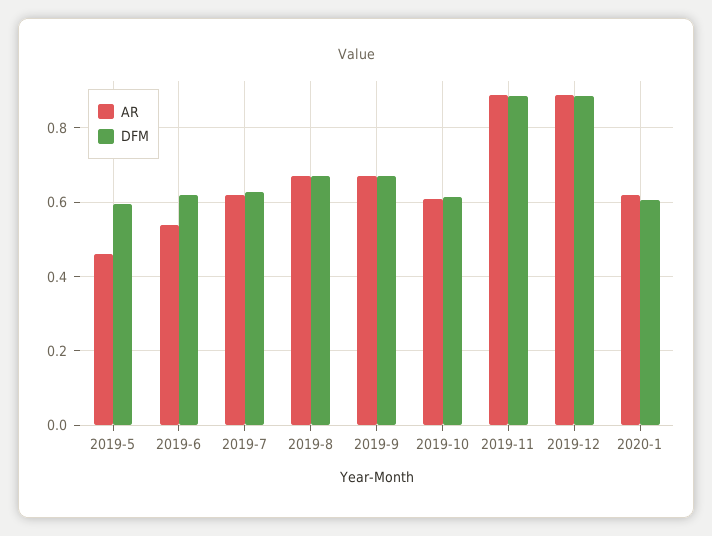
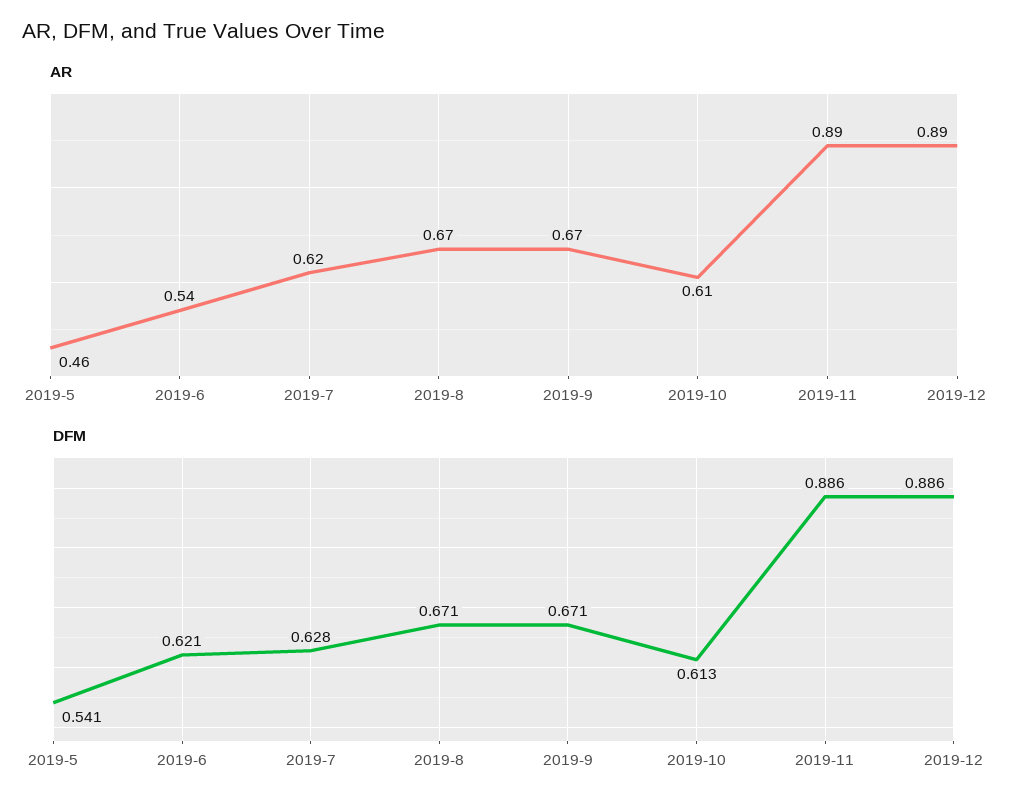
DFM, 2019-5: 0.6 -> 0.541
AR, 2020-1: 0.62 -> none
DFM, 2020-1: 0.6 -> none

